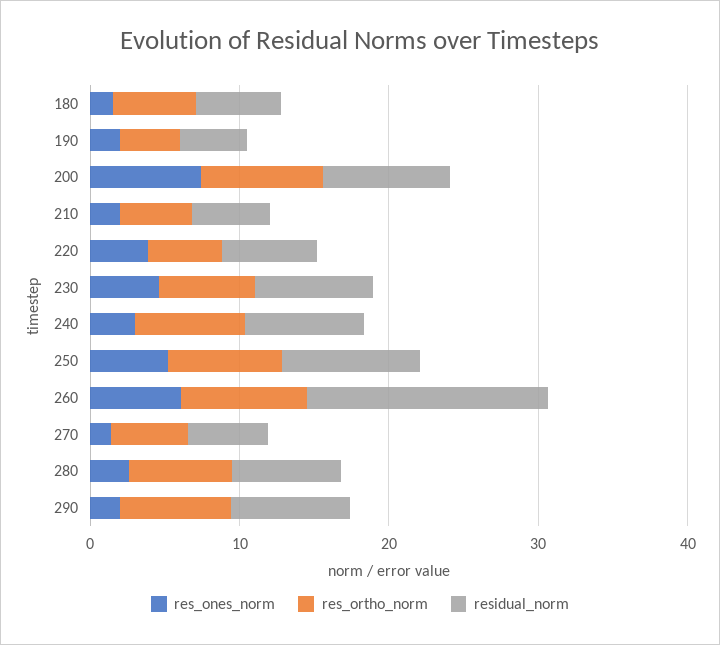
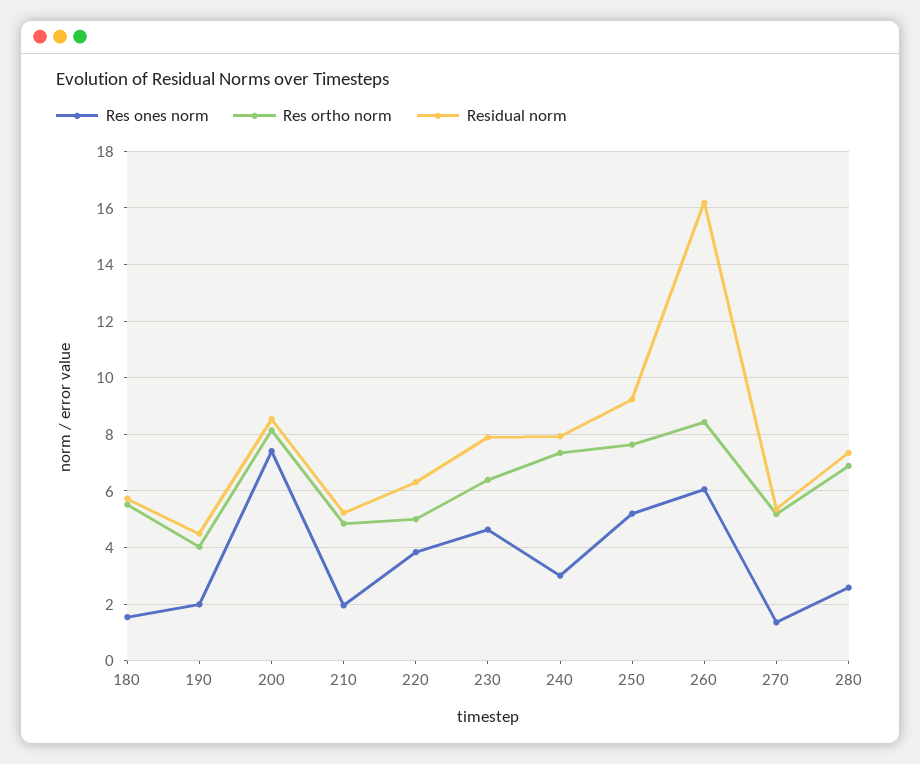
res_ones_norm, 290: 2 -> none
res_ortho_norm, 290: 8 -> none
residual_norm, 290: 8 -> none

